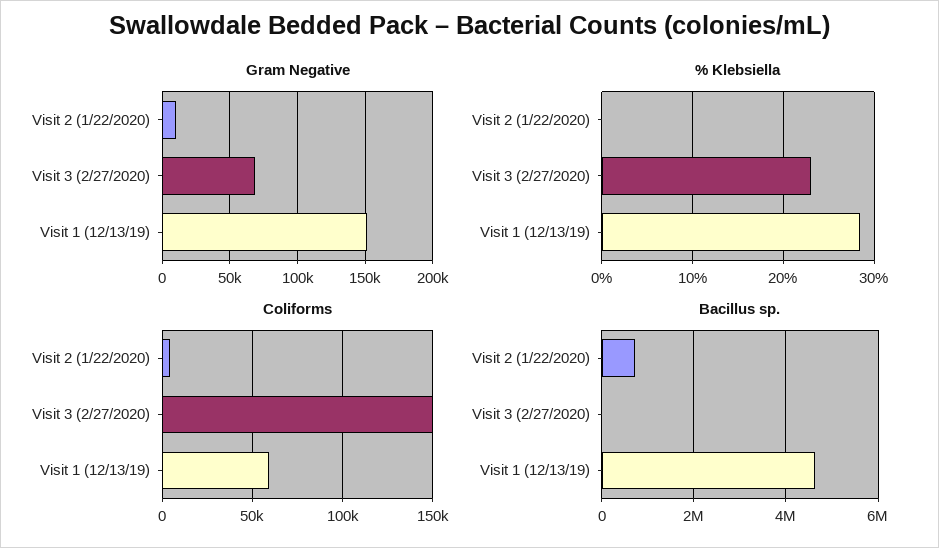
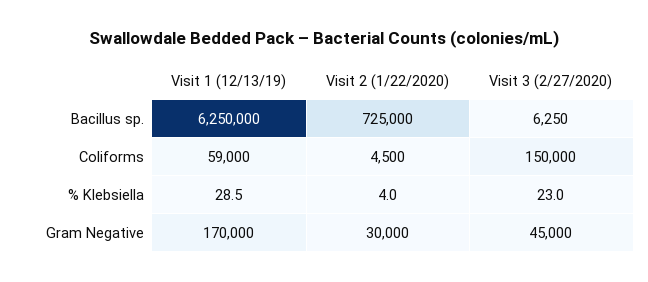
Gram Negative, Visit 2 (1/22/2020): 10000 -> 30000
Gram Negative, Visit 3 (2/27/2020): 70000 -> 45000
Gram Negative, Visit 1 (12/13/19): 150000 -> 170000
% Klebsiella, Visit 2 (1/22/2020): 0 -> 4
Bacillus sp., Visit 1 (12/13/19): 4600000 -> 6250000

